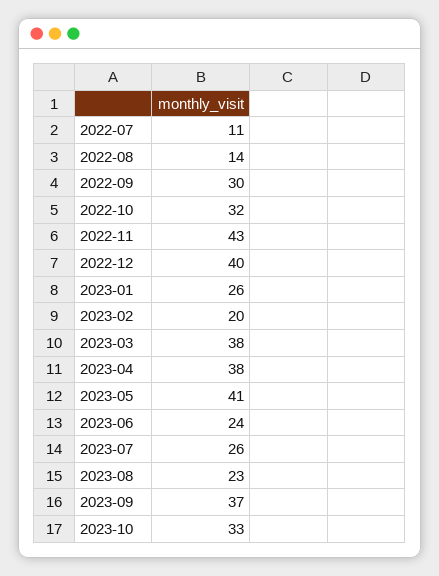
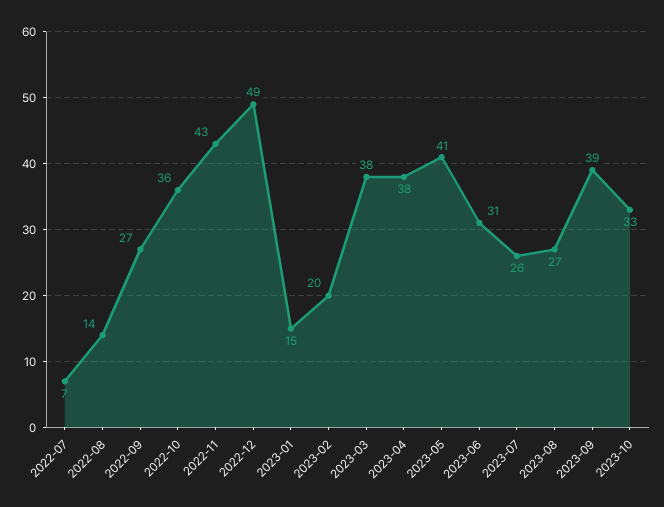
2022-07: 11 -> 7
2022-09: 30 -> 27
2022-10: 32 -> 36
2022-12: 40 -> 49
2023-01: 26 -> 15
2023-06: 24 -> 31
2023-08: 23 -> 27
2023-09: 37 -> 39

